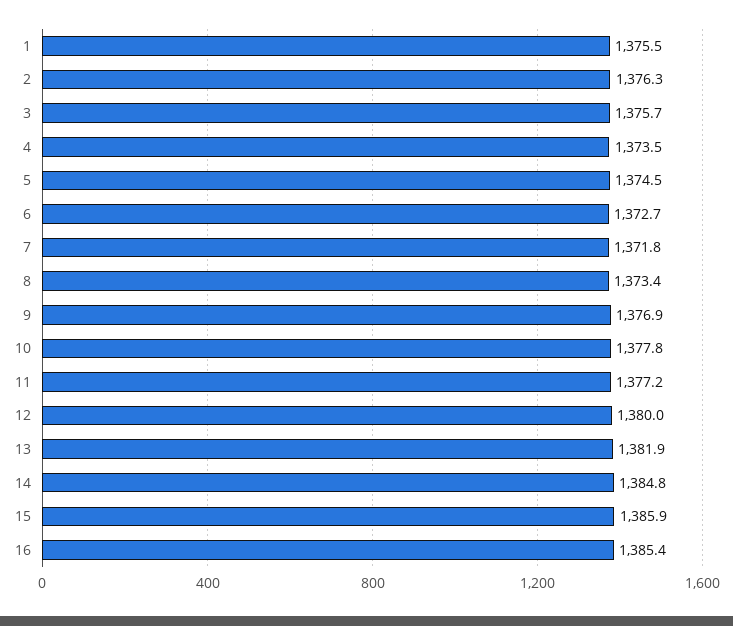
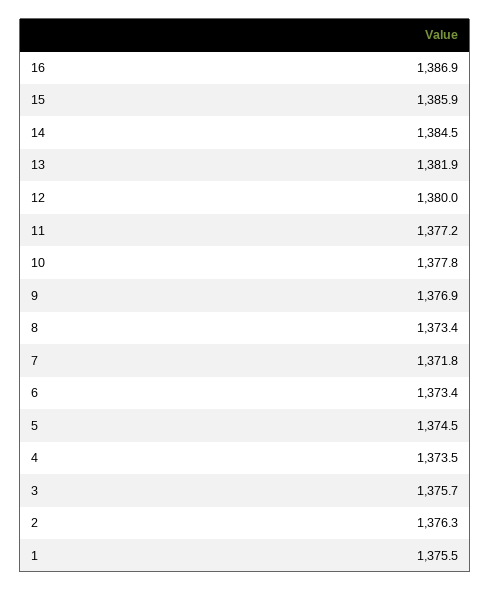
6: 1372.7 -> 1373.4
14: 1384.8 -> 1384.5
16: 1385.4 -> 1386.9

